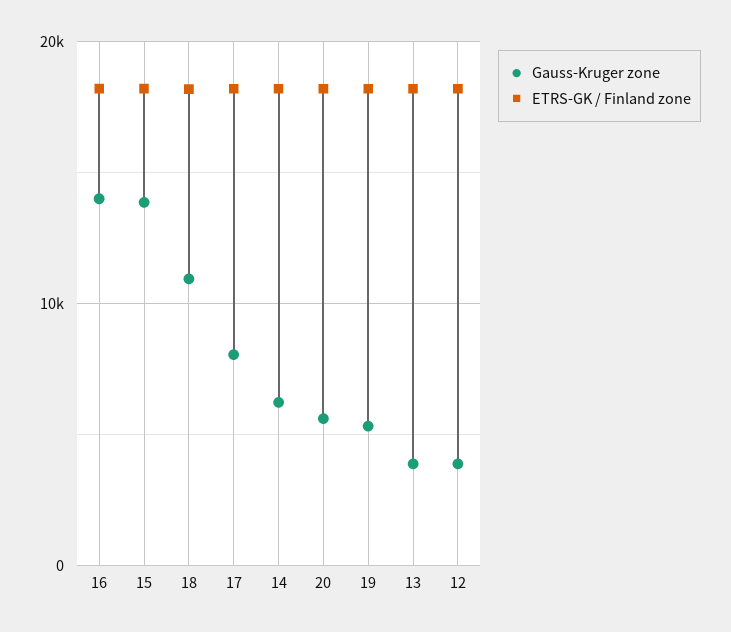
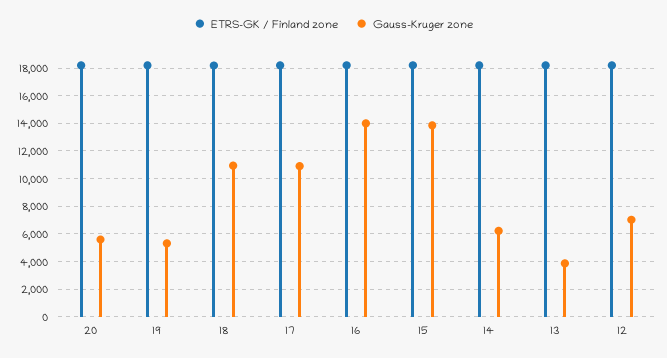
Gauss-Kruger zone, 17: 8000 -> 11000
Gauss-Kruger zone, 12: 4000 -> 7000

